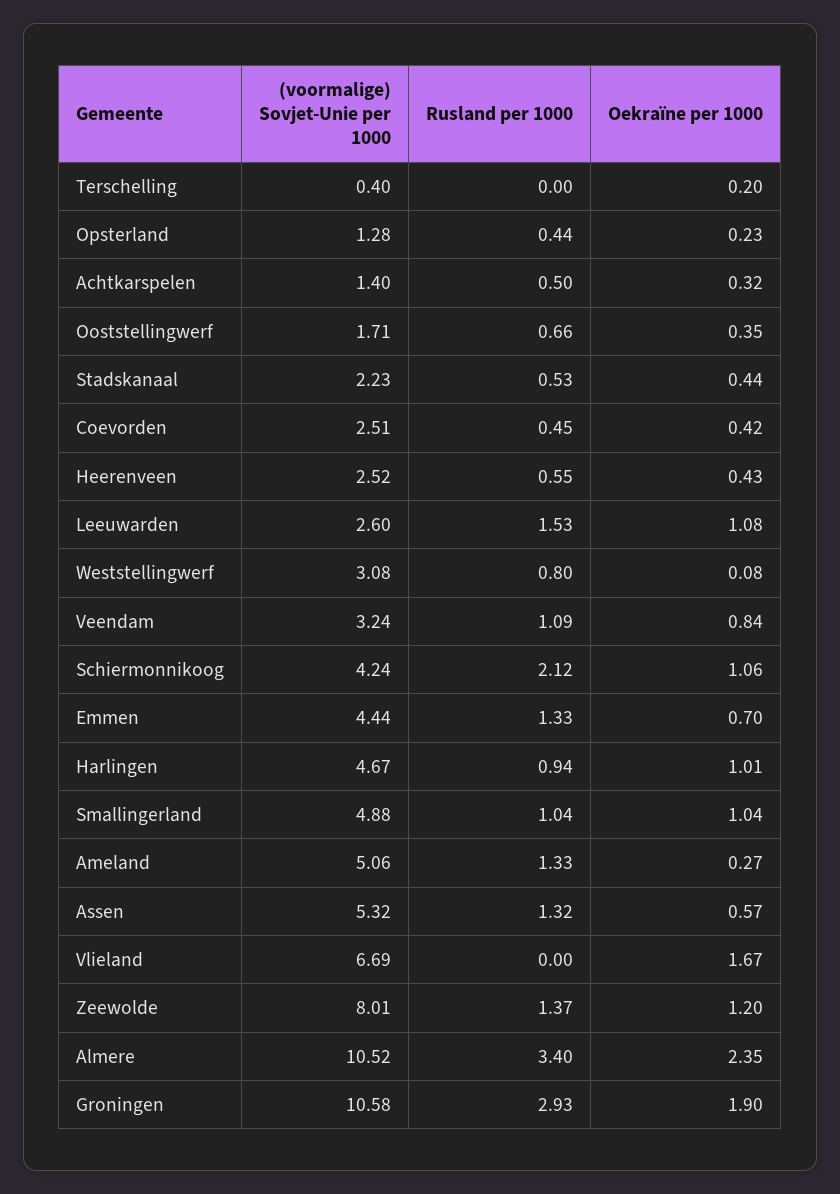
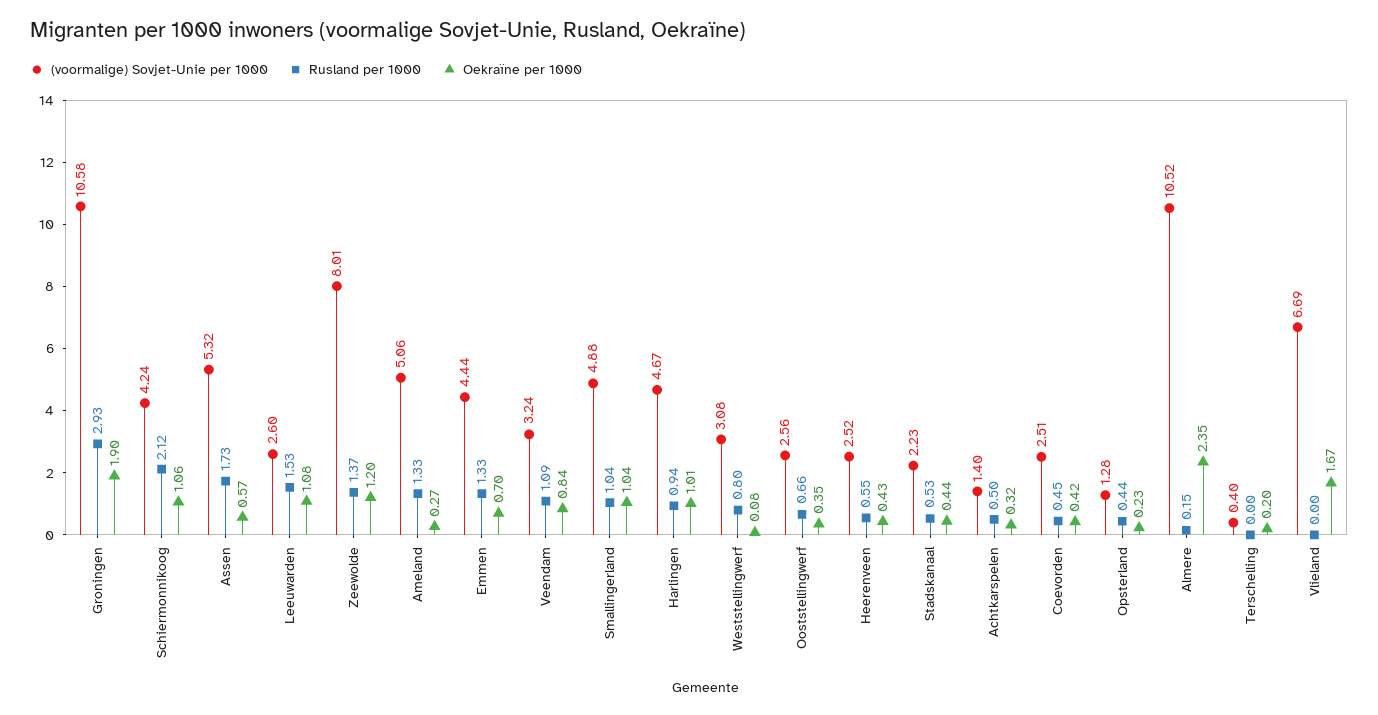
(voormalige) Sovjet-Unie per 1000, Ooststellingwerf: 1.71 -> 2.56
Rusland per 1000, Assen: 1.32 -> 1.73
Rusland per 1000, Almere: 3.4 -> 0.15

